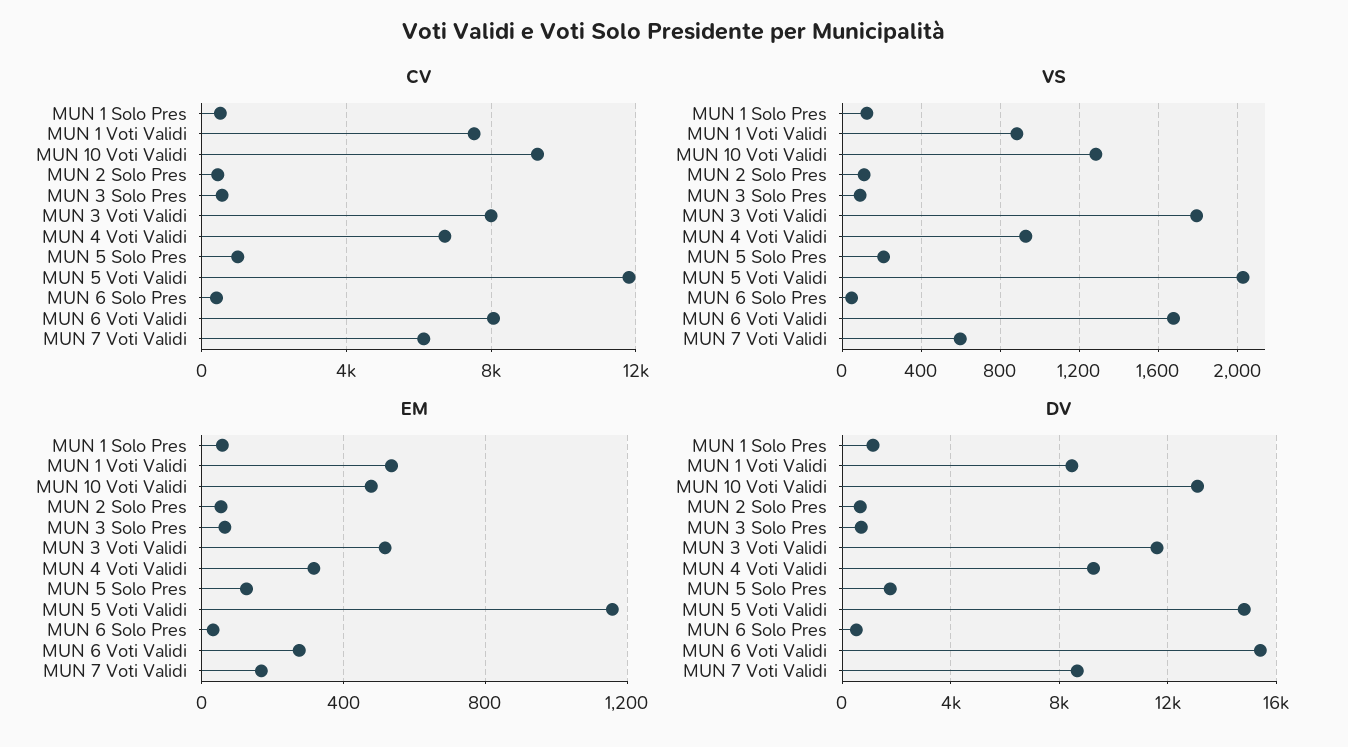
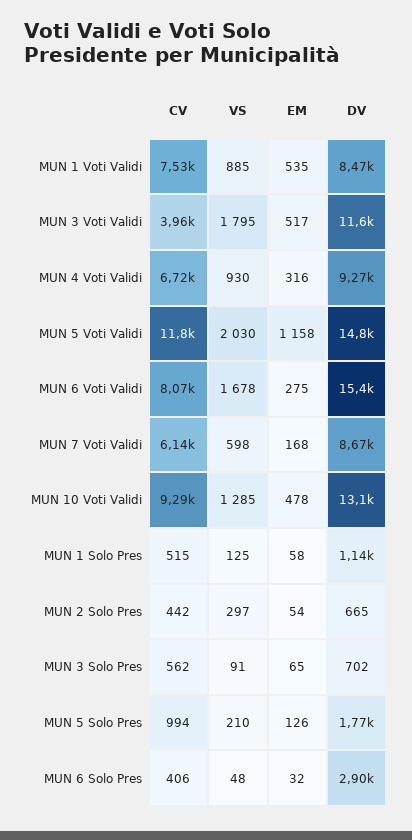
CV, MUN 3 Voti Validi: 8000 -> 3960
VS, MUN 2 Solo Pres: 100 -> 297
DV, MUN 6 Solo Pres: 500 -> 2900

